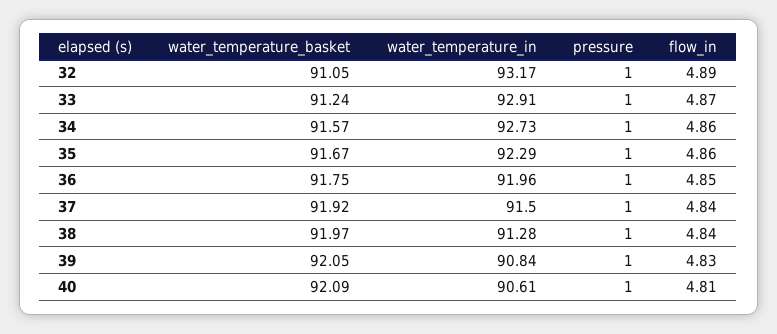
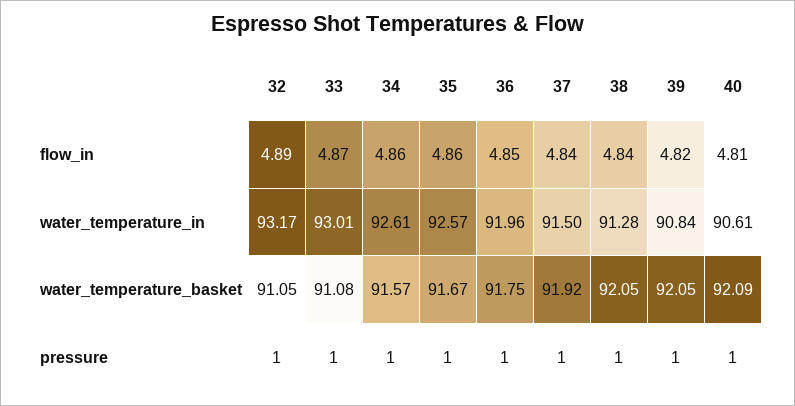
water_temperature_basket, 33: 91.24 -> 91.08
water_temperature_in, 33: 92.91 -> 93.01
water_temperature_in, 34: 92.73 -> 92.61
water_temperature_in, 35: 92.29 -> 92.57
water_temperature_basket, 38: 91.97 -> 92.05
flow_in, 39: 4.83 -> 4.82

